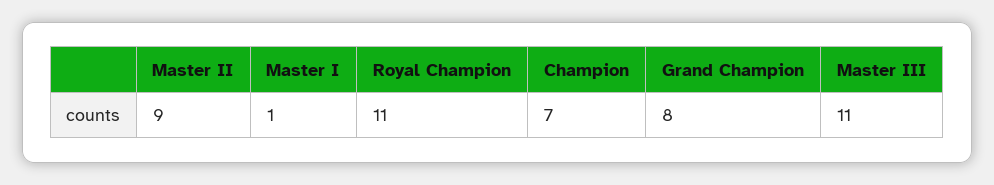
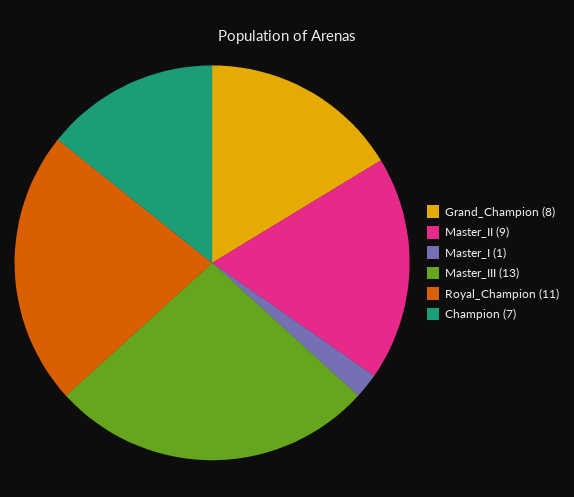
Master III: 11 -> 13

